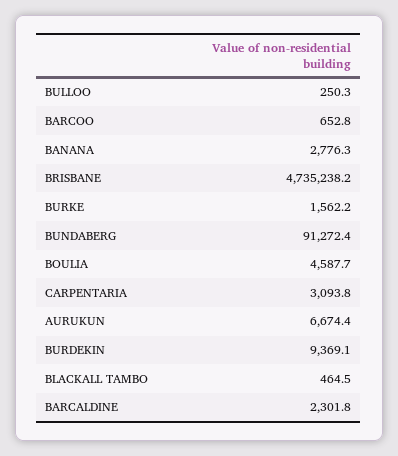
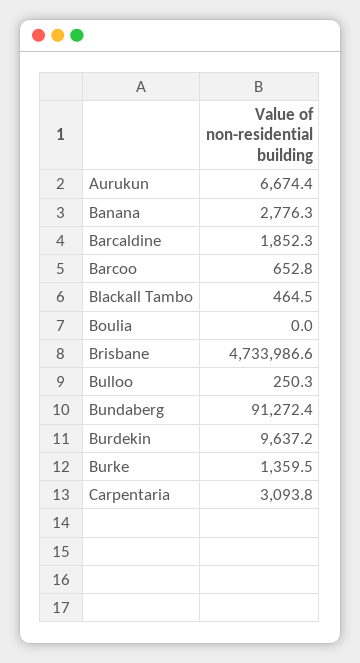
BRISBANE: 4735238.2 -> 4733986.6
BURKE: 1562.2 -> 1359.5
BOULIA: 4587.7 -> 0
BURDEKIN: 9369.1 -> 9637.2
BARCALDINE: 2301.8 -> 1852.3

